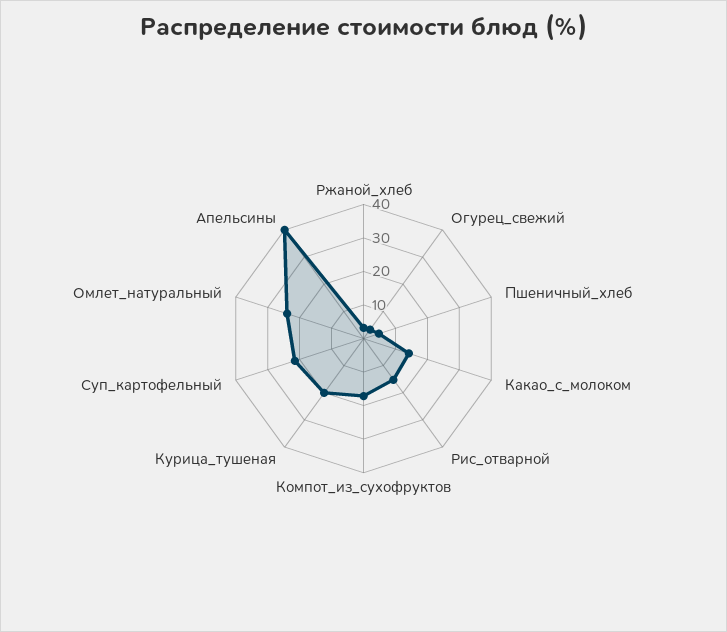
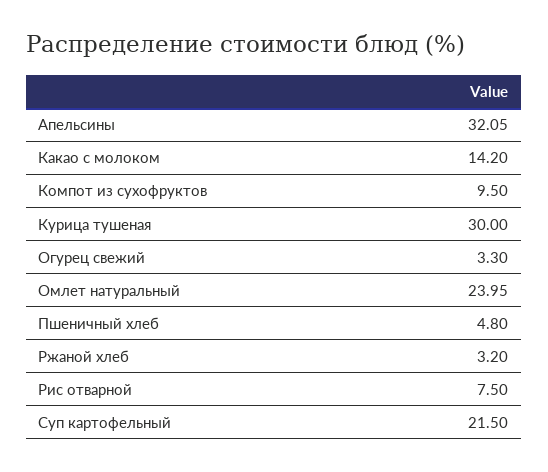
Рис_отварной: 15 -> 7.5
Компот_из_сухофруктов: 17.5 -> 9.5
Курица_тушеная: 20 -> 30
Апельсины: 40 -> 32.05

